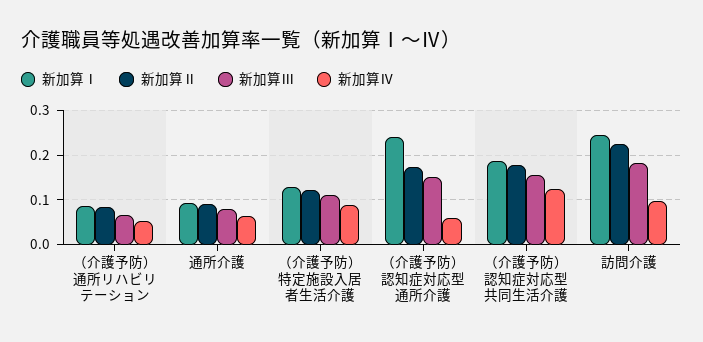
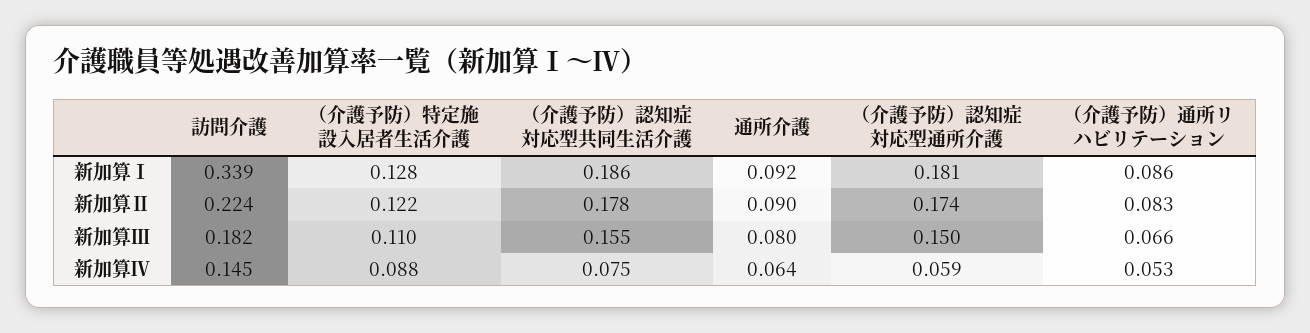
新加算Ⅰ, （介護予防）認知症対応型通所介護: 0.24 -> 0.181
新加算Ⅳ, （介護予防）認知症対応型共同生活介護: 0.12 -> 0.075
新加算Ⅰ, 訪問介護: 0.24 -> 0.339
新加算Ⅳ, 訪問介護: 0.1 -> 0.145

